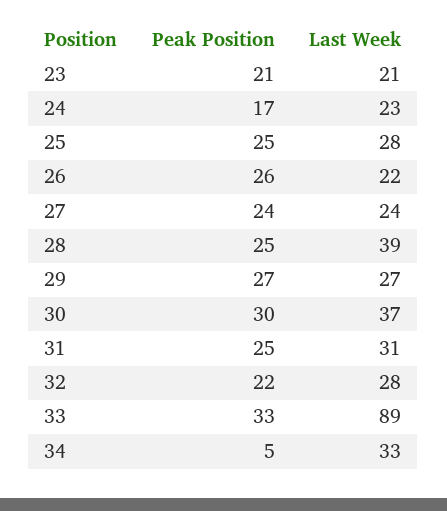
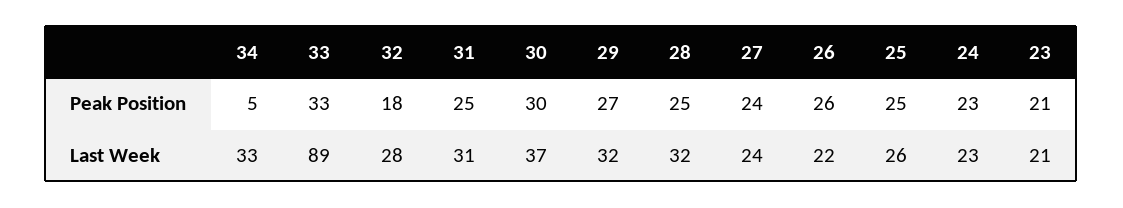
Peak Position, 24: 17 -> 23
Last Week, 25: 28 -> 26
Last Week, 28: 39 -> 32
Last Week, 29: 27 -> 32
Peak Position, 32: 22 -> 18

